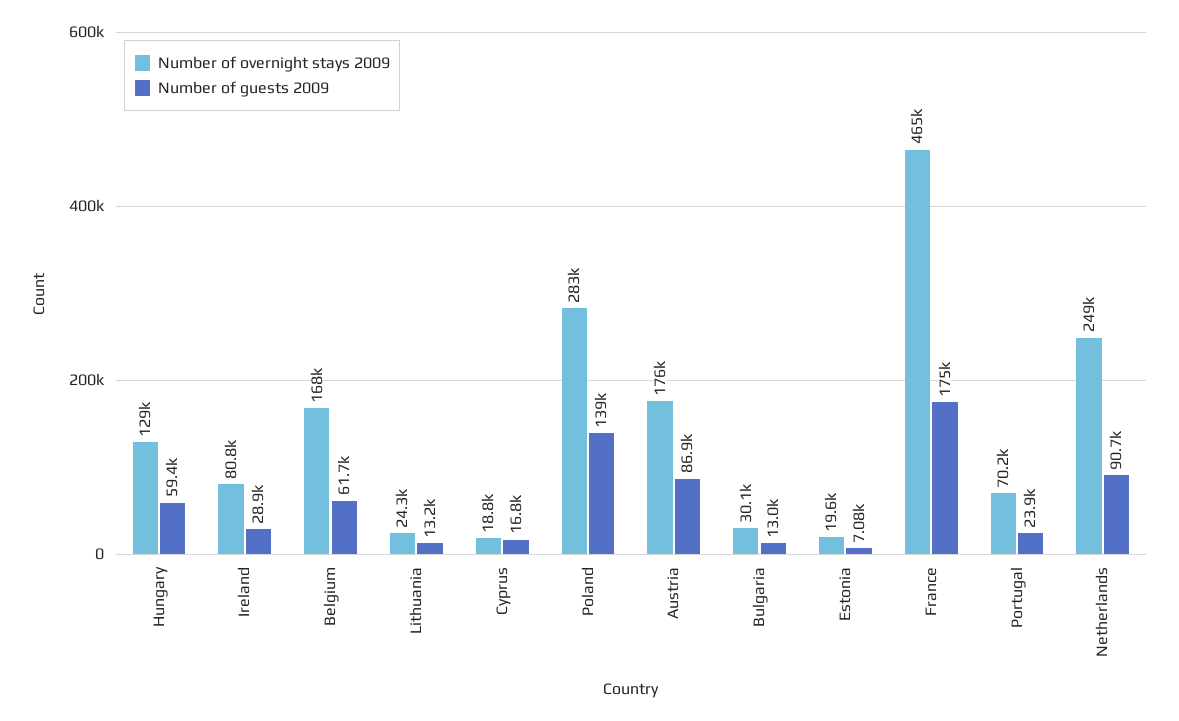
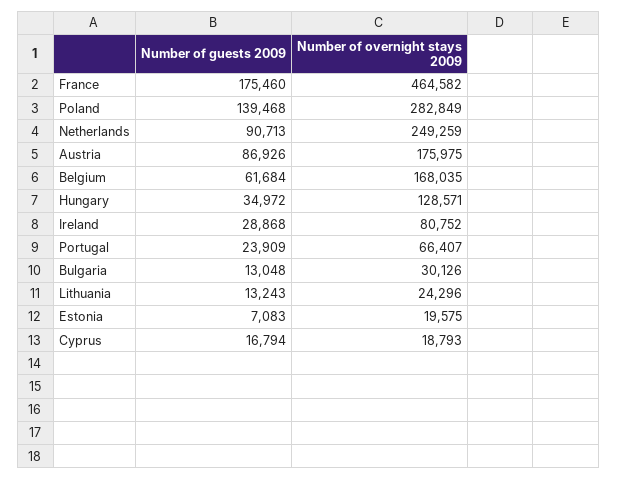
Number of guests 2009, Hungary: 59400 -> 34972
Number of overnight stays 2009, Portugal: 70200 -> 66407

